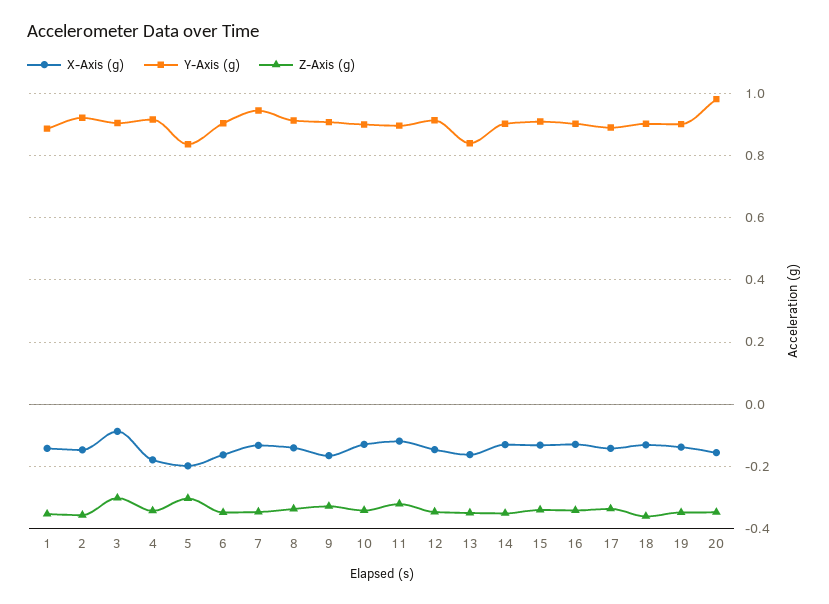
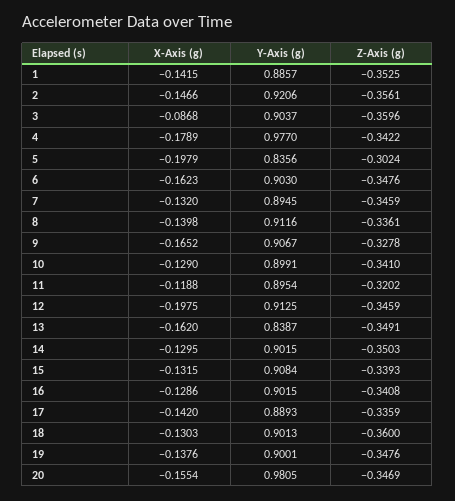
Z-Axis (g), 3: -0.3 -> -0.3596
Y-Axis (g), 4: 0.92 -> 0.977
Y-Axis (g), 7: 0.94 -> 0.8945
X-Axis (g), 12: -0.14 -> -0.1975

